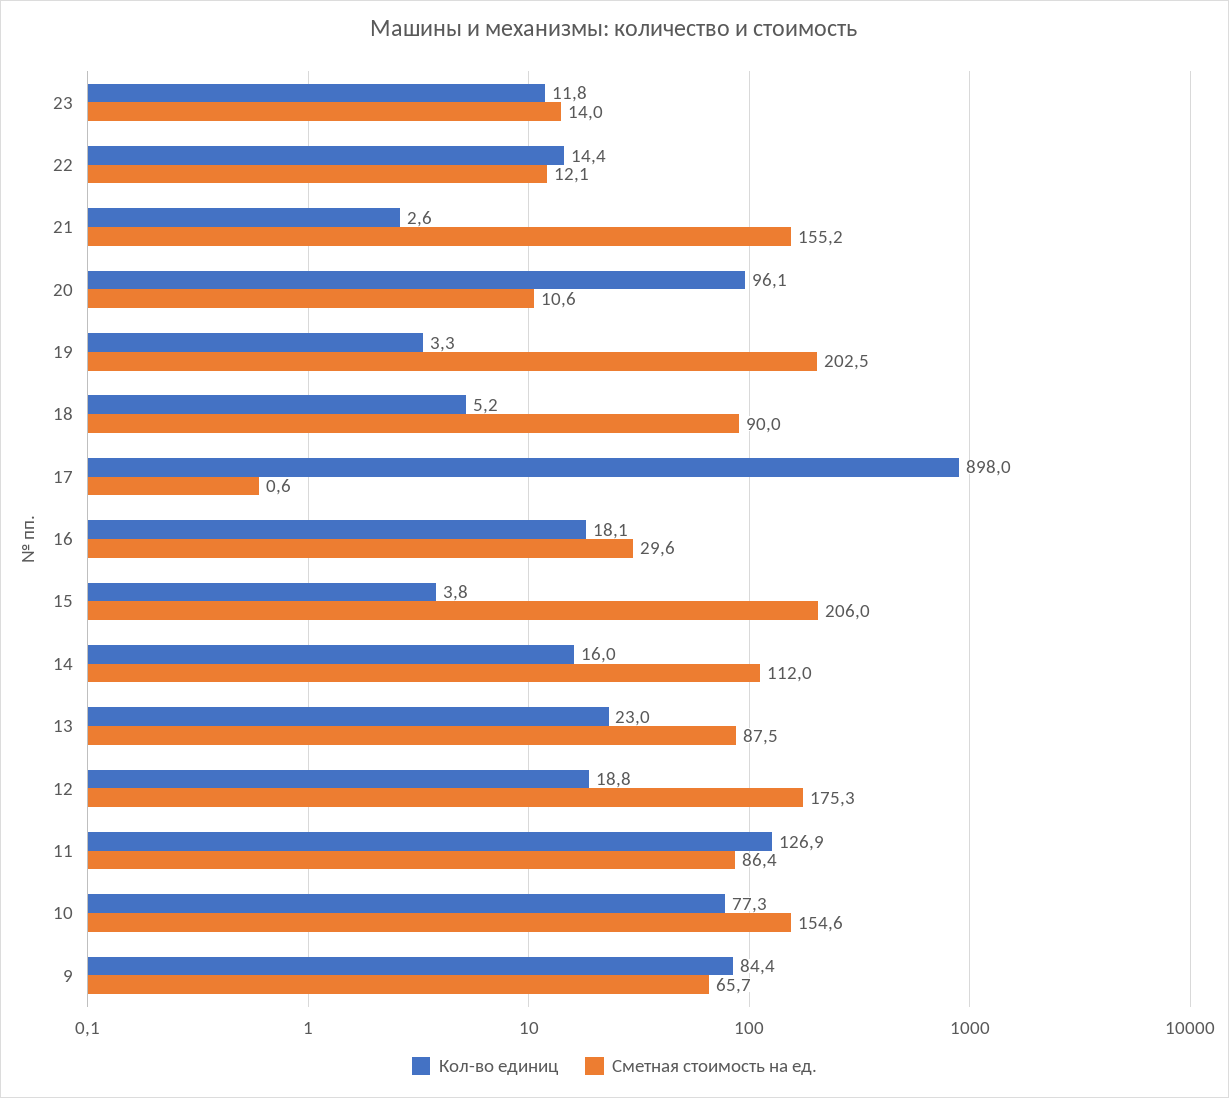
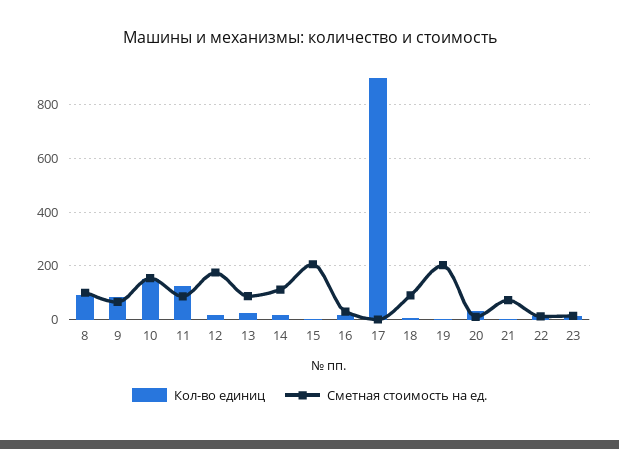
Сметная стоимость на ед., 21: 155.2 -> 75
Кол-во единиц, 20: 96.1 -> 25
Кол-во единиц, 10: 77.3 -> 150
Кол-во единиц, 8: none -> 100
Сметная стоимость на ед., 8: none -> 100

